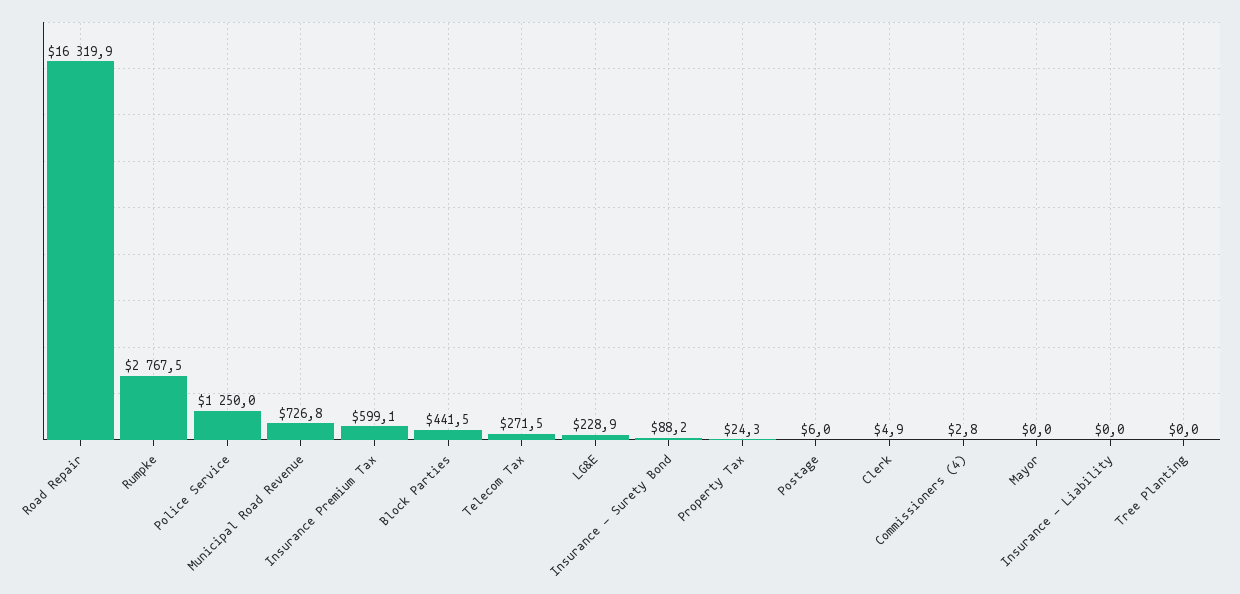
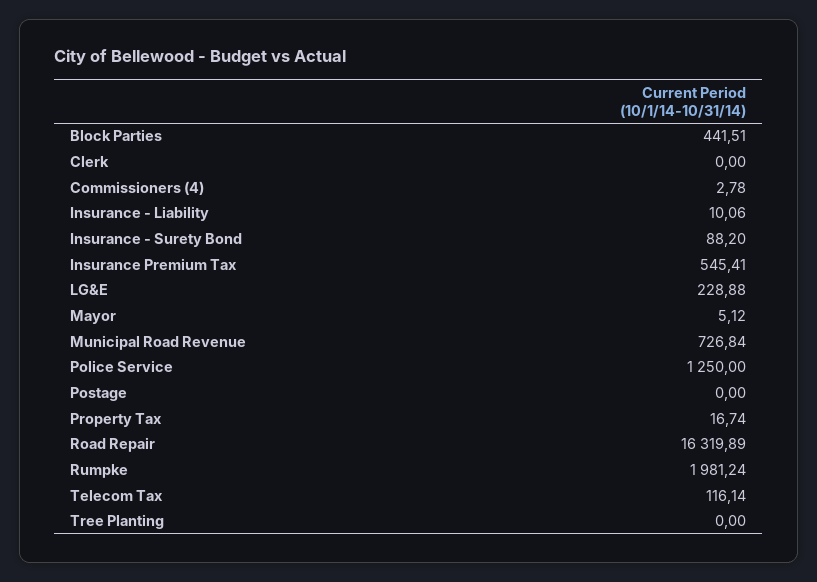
Rumpke: 2767.5 -> 1981.24
Insurance Premium Tax: 599.1 -> 545.41
Telecom Tax: 271.5 -> 116.14
Property Tax: 24.3 -> 16.74
Postage: 6 -> 0
Clerk: 4.9 -> 0
Mayor: 0 -> 5.12
Insurance - Liability: 0 -> 10.06

